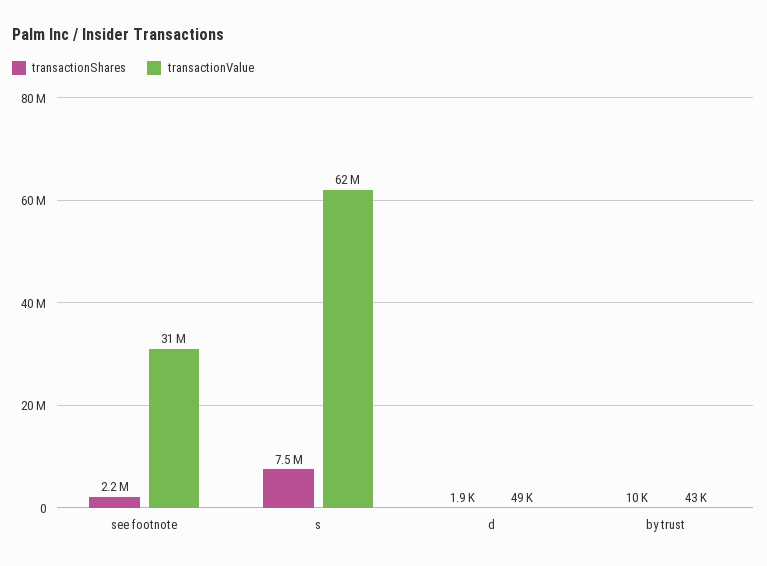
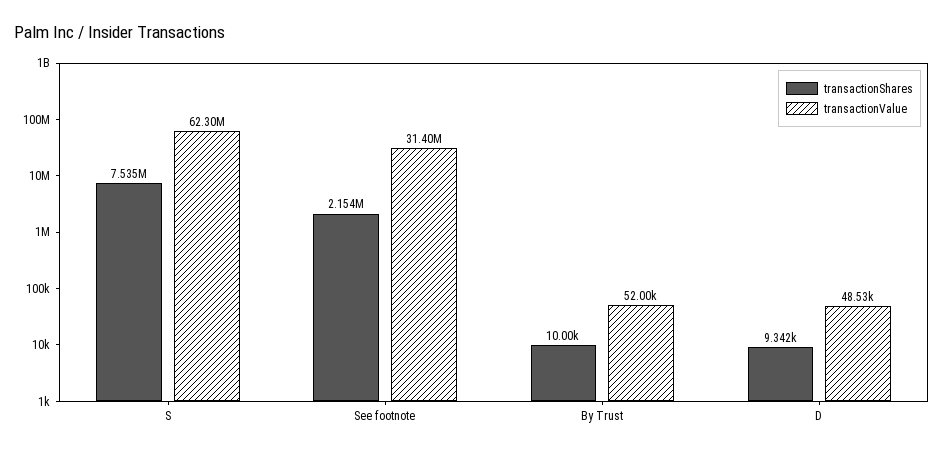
transactionShares, d: 1900 -> 9342
transactionValue, by trust: 43000 -> 52000

